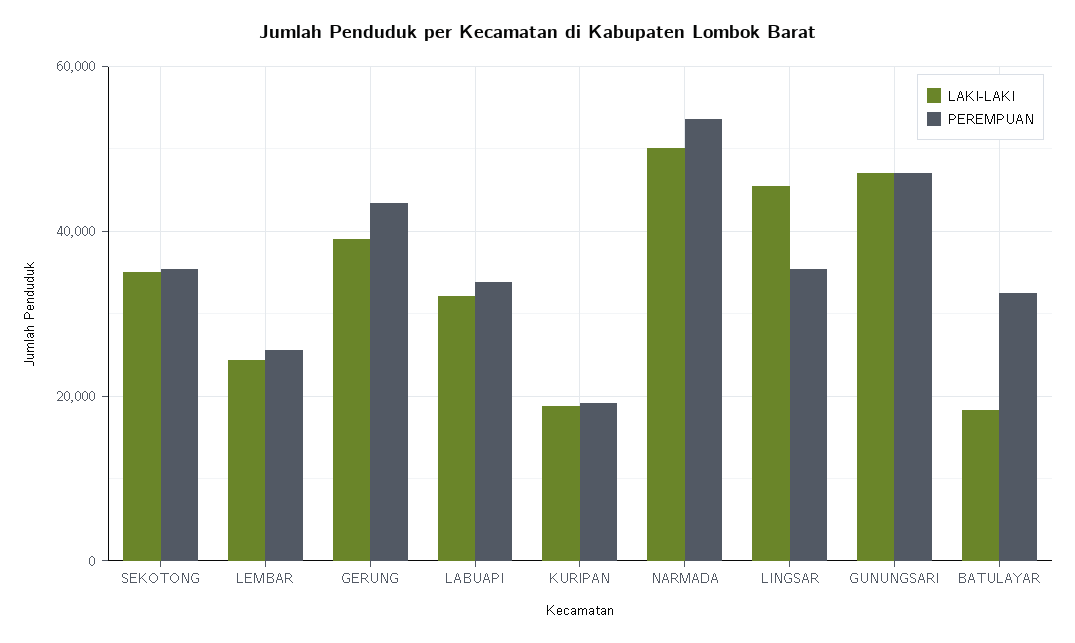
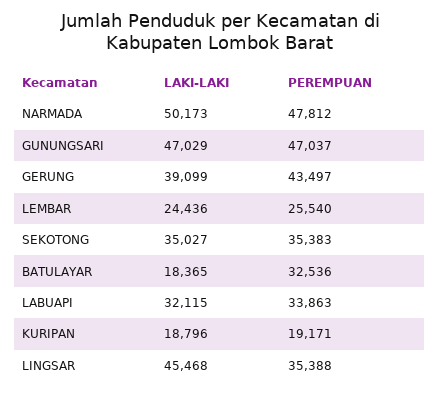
PEREMPUAN, NARMADA: 54000 -> 47812

